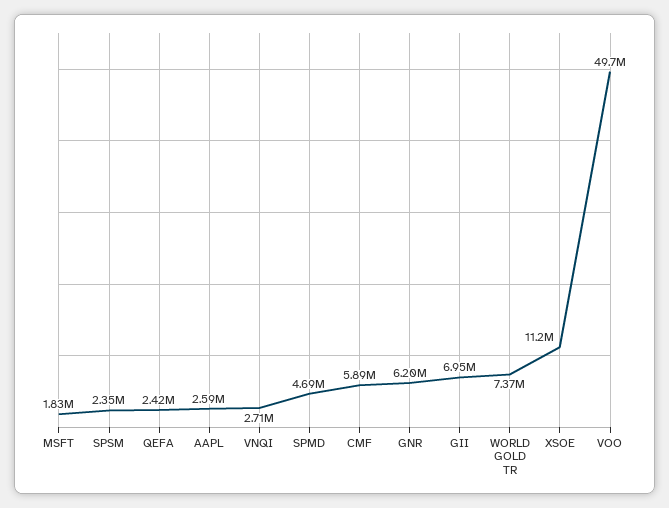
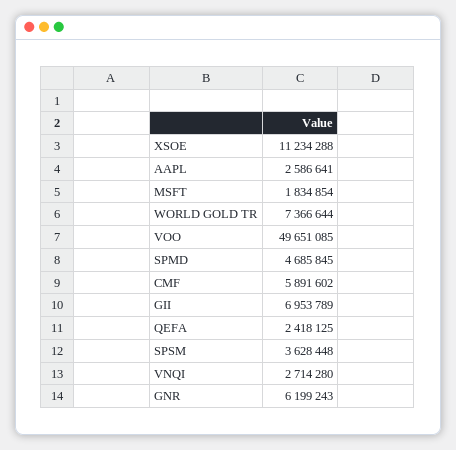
SPSM: 2350000 -> 3628448

